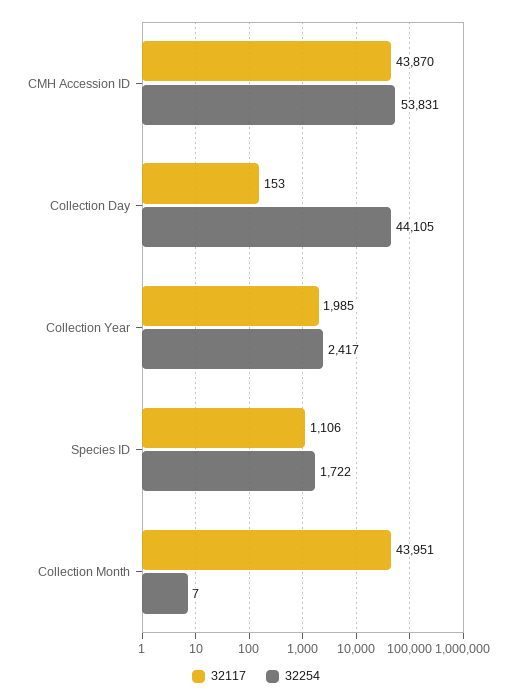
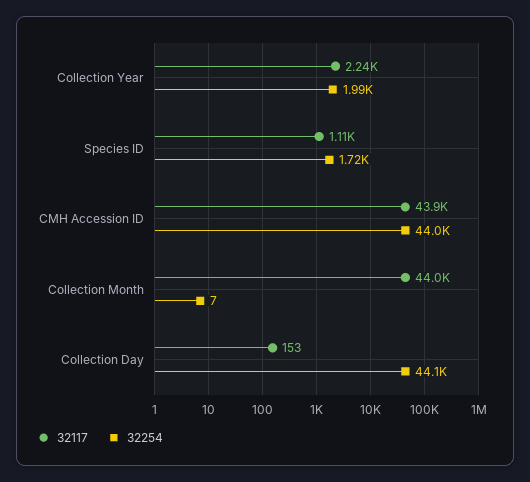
32254, CMH Accession ID: 53831 -> 44000
32117, Collection Year: 1985 -> 2240
32254, Collection Year: 2417 -> 1990

